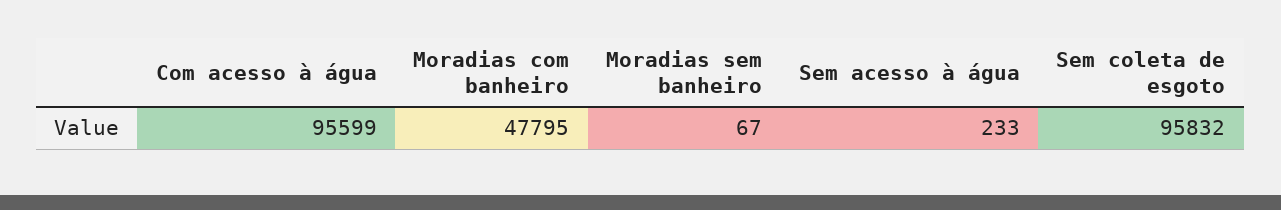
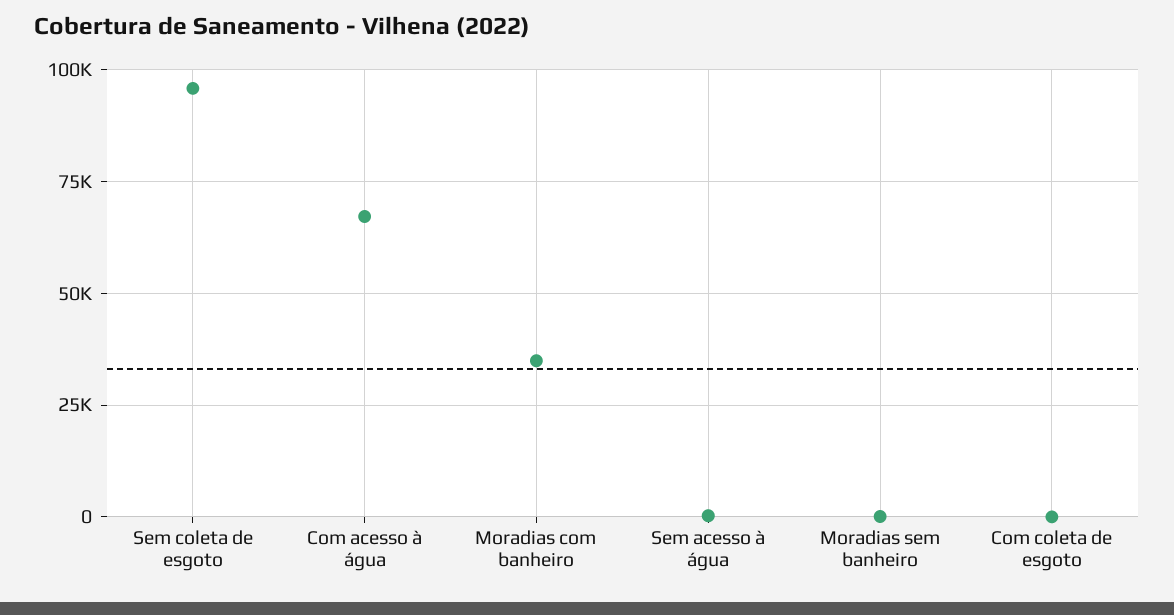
Com acesso à água: 95599 -> 67500
Moradias com banheiro: 47795 -> 35000
Com coleta de esgoto: none -> 0

